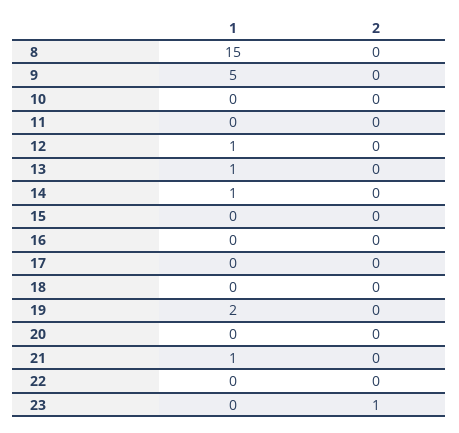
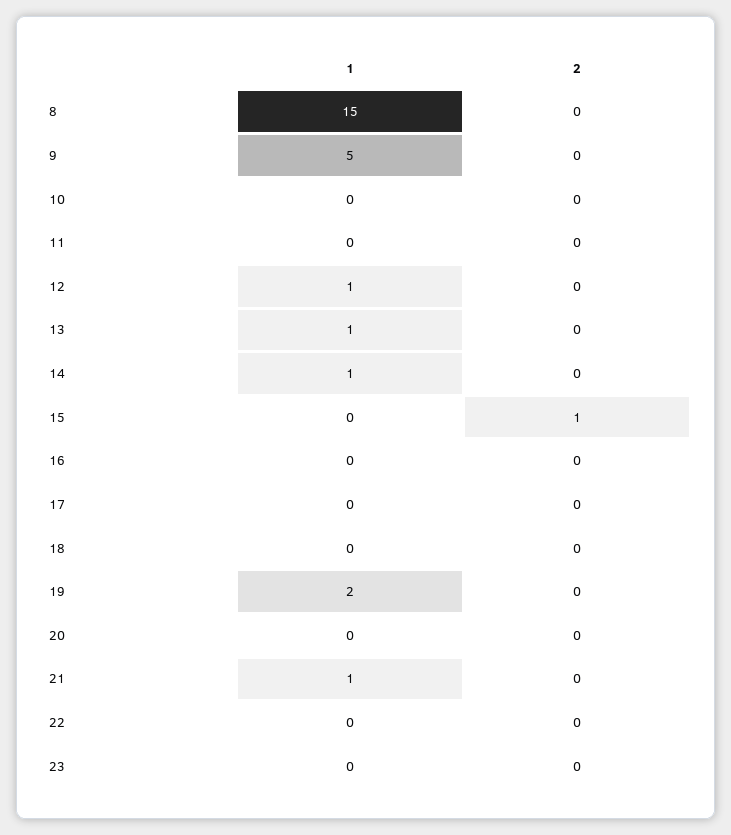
2, 15: 0 -> 1
2, 23: 1 -> 0

